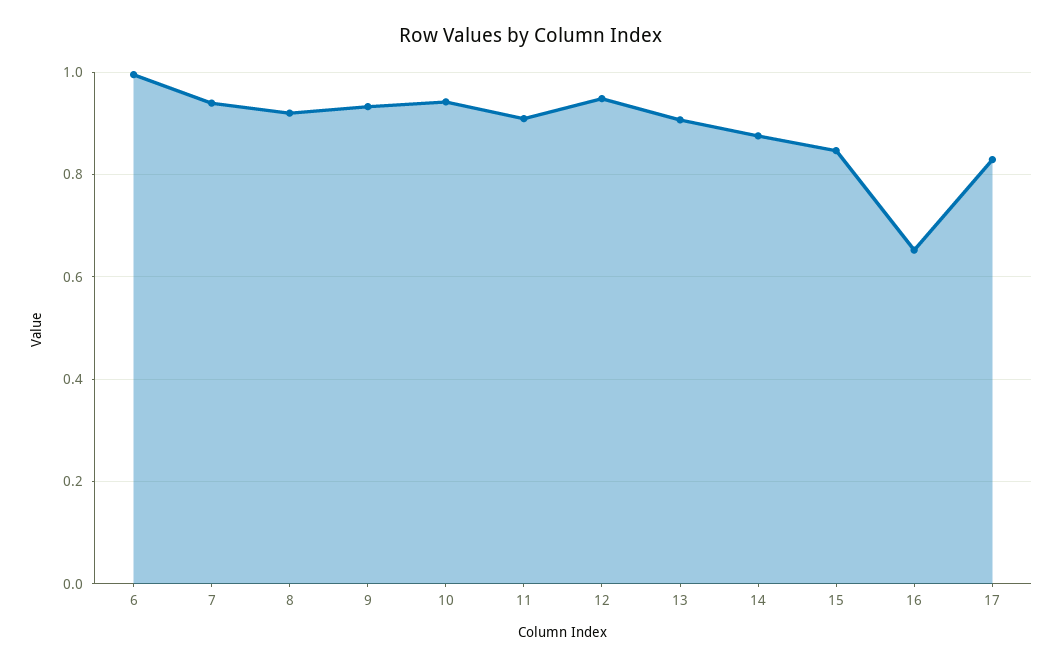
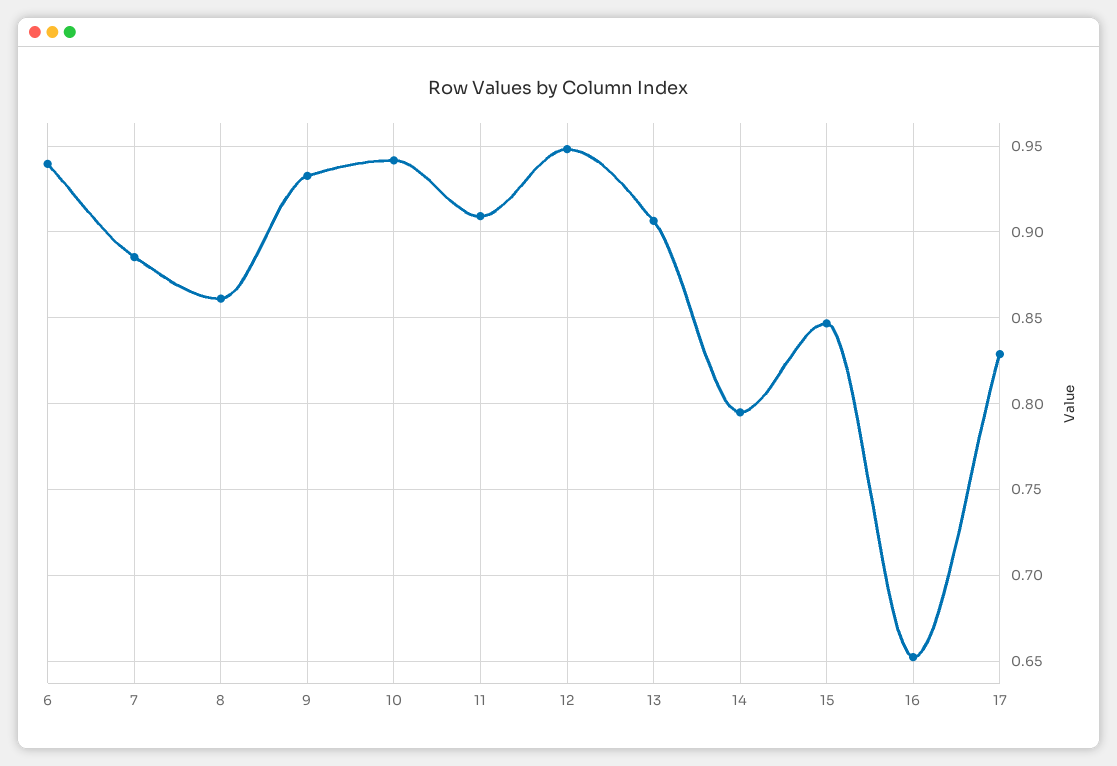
6: 1 -> 0.94
7: 0.94 -> 0.885
8: 0.92 -> 0.86
14: 0.88 -> 0.795

